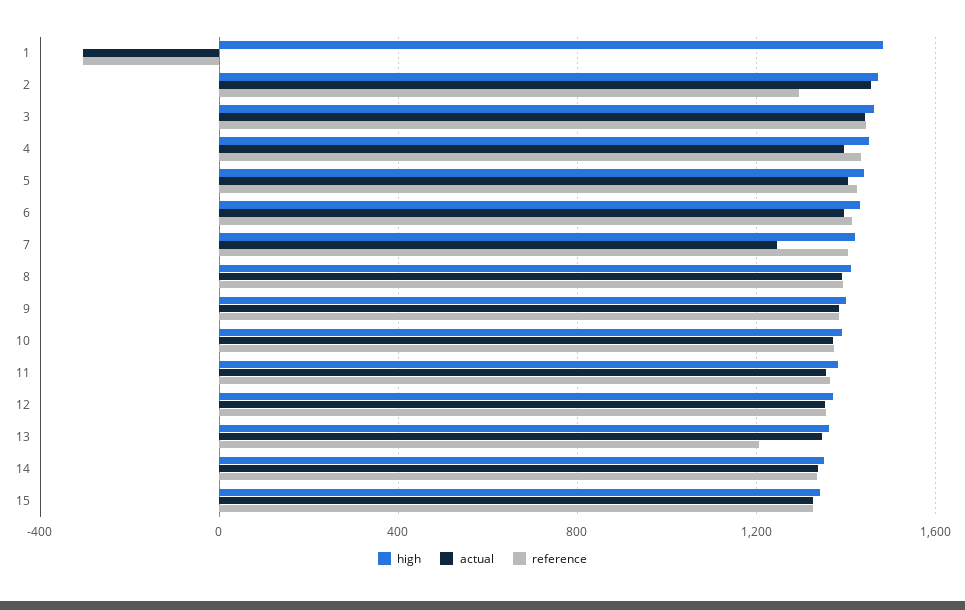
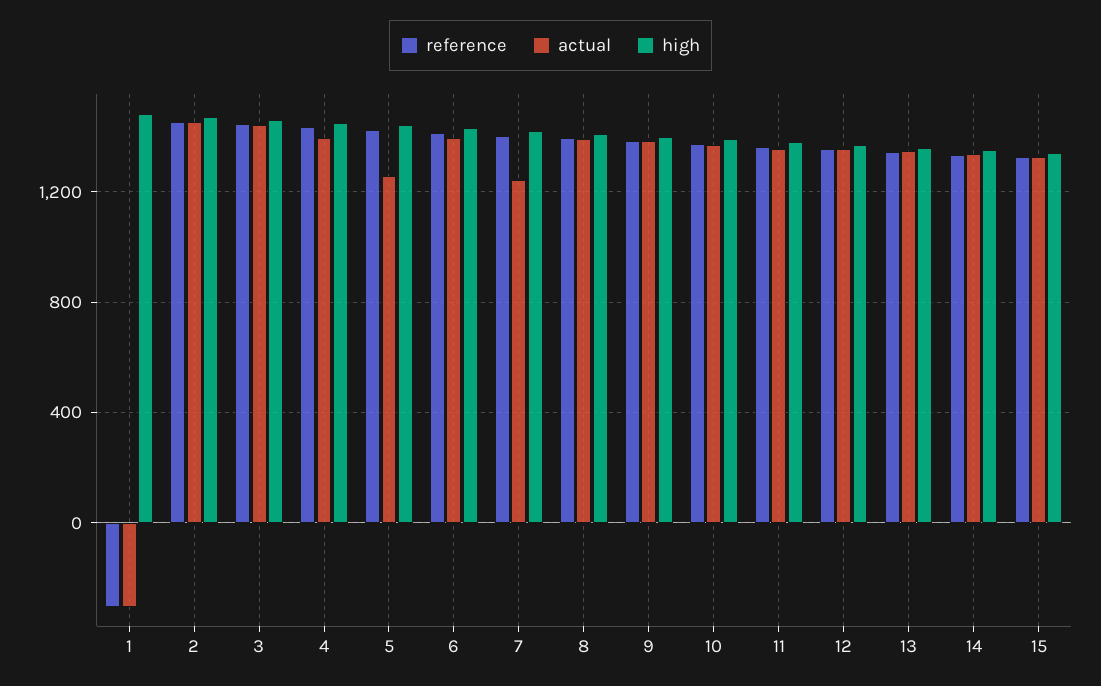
reference, 2: 1300 -> 1450
actual, 5: 1400 -> 1250
reference, 13: 1200 -> 1350

